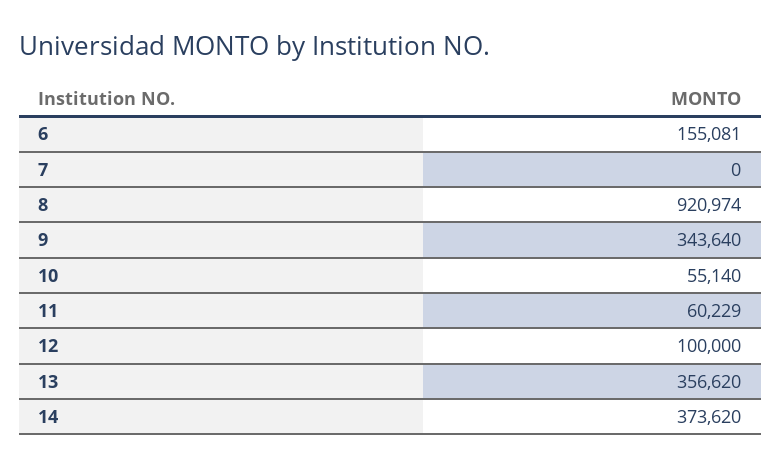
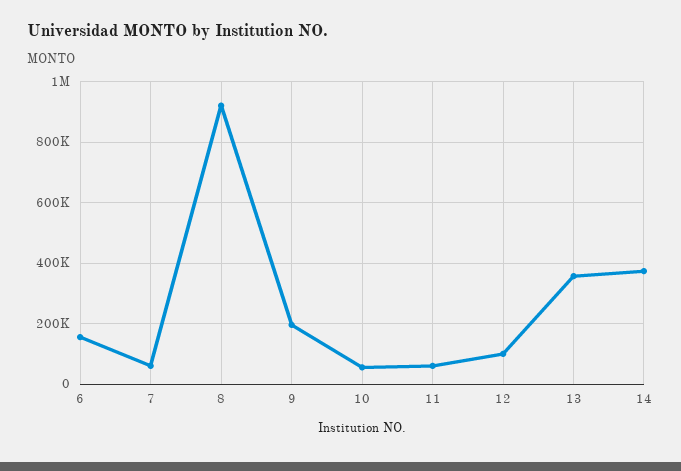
7: 0 -> 60000
9: 343640 -> 200000

